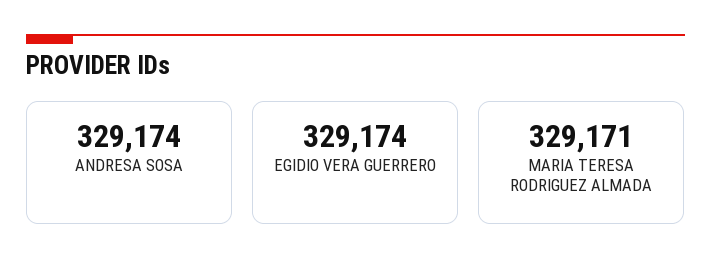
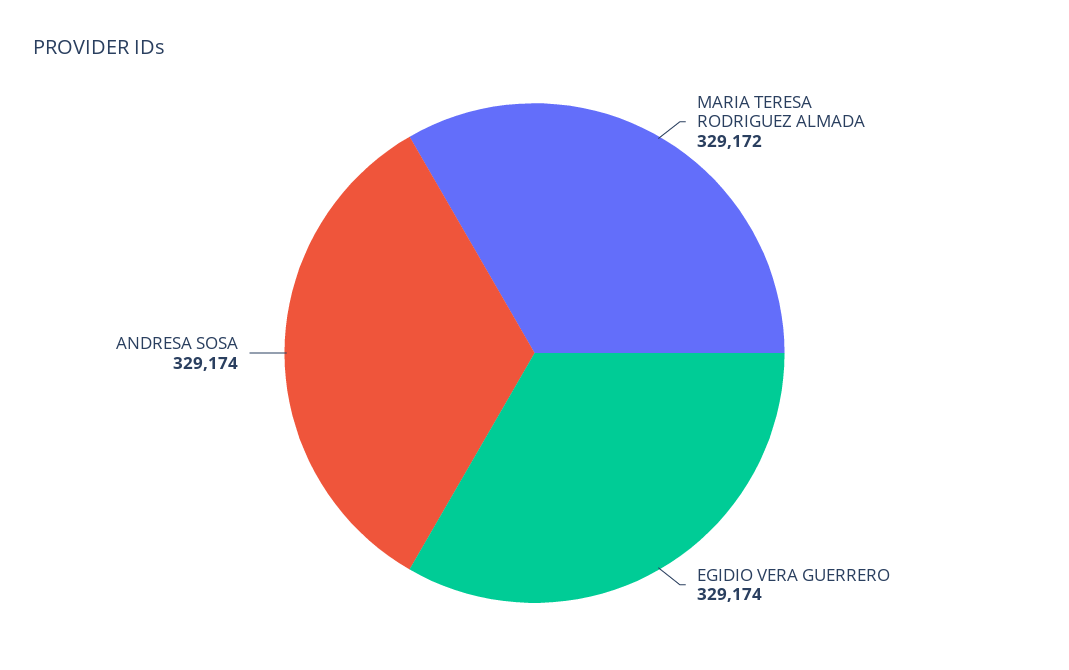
MARIA TERESA RODRIGUEZ ALMADA: 329171 -> 329172

